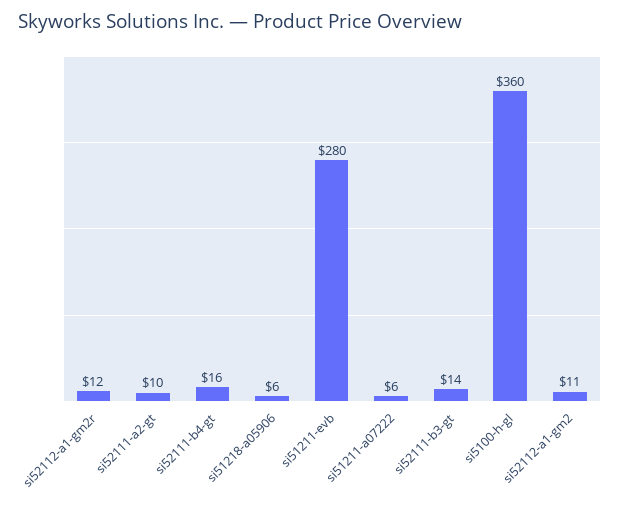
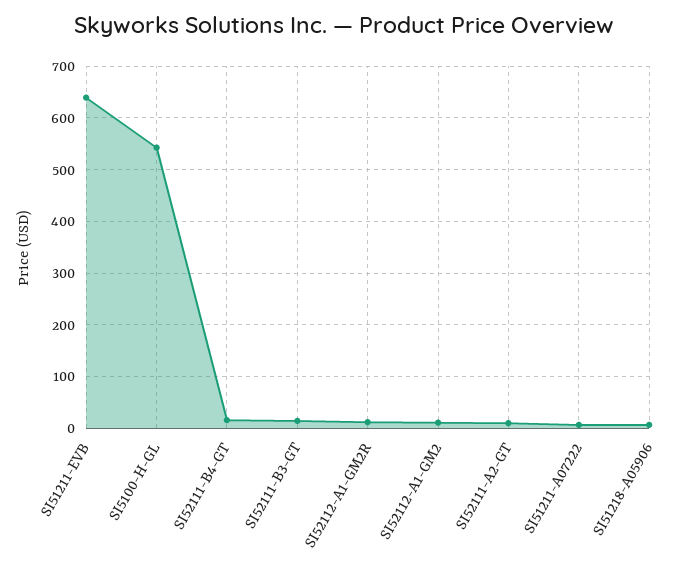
si51211-evb: 280 -> 640
si5100-h-gl: 360 -> 540

